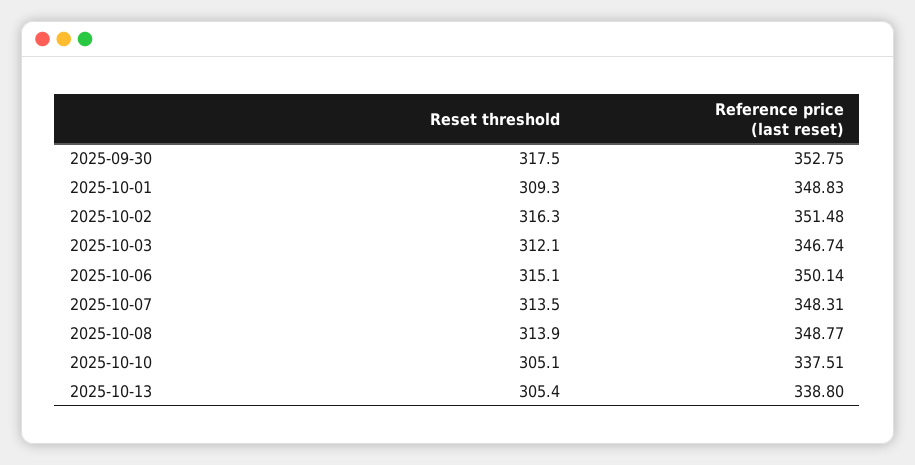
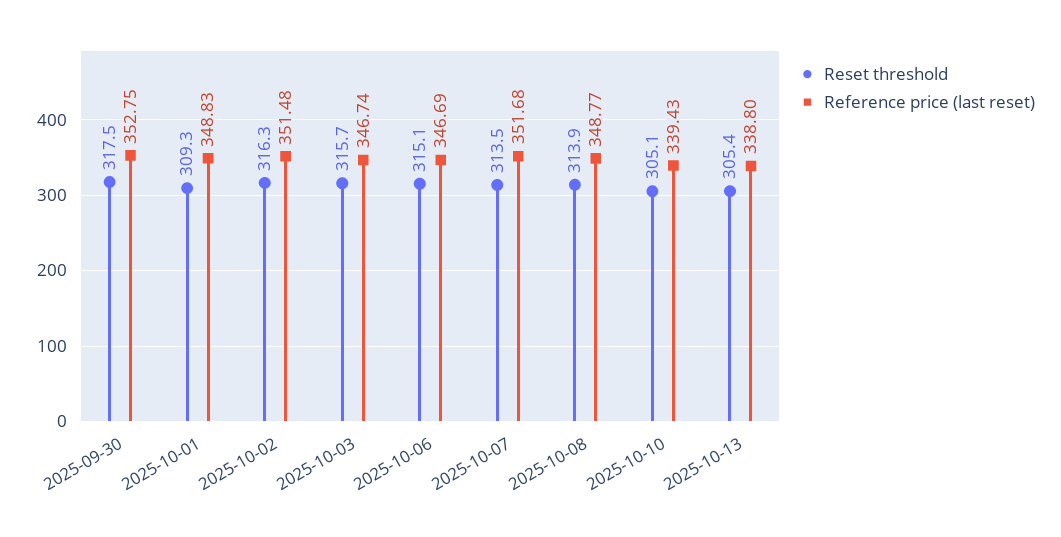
Reset threshold, 2025-10-03: 312.1 -> 315.7
Reference price (last reset), 2025-10-06: 350.14 -> 346.69
Reference price (last reset), 2025-10-07: 348.31 -> 351.68
Reference price (last reset), 2025-10-10: 337.51 -> 339.43

